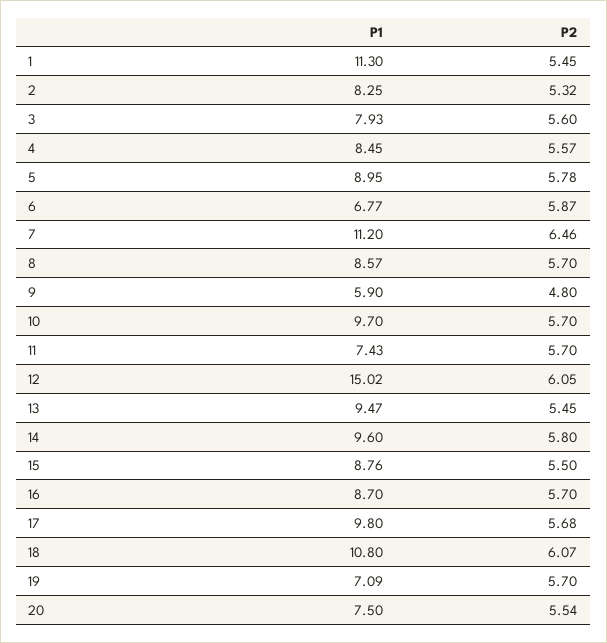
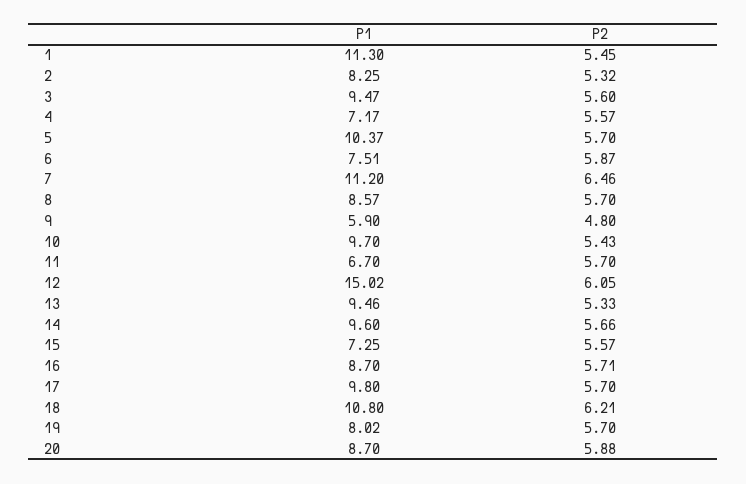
P1, 3: 7.93 -> 9.47
P1, 4: 8.45 -> 7.17
P1, 5: 8.95 -> 10.37
P2, 5: 5.78 -> 5.7
P1, 6: 6.77 -> 7.51
P2, 10: 5.7 -> 5.43
P1, 11: 7.43 -> 6.7
P1, 13: 9.47 -> 9.46
P2, 13: 5.45 -> 5.33
P2, 14: 5.8 -> 5.66
P1, 15: 8.76 -> 7.25
P2, 15: 5.5 -> 5.57
P2, 16: 5.7 -> 5.71
P2, 17: 5.68 -> 5.7
P2, 18: 6.07 -> 6.21
P1, 19: 7.09 -> 8.02
P1, 20: 7.5 -> 8.7
P2, 20: 5.54 -> 5.88

